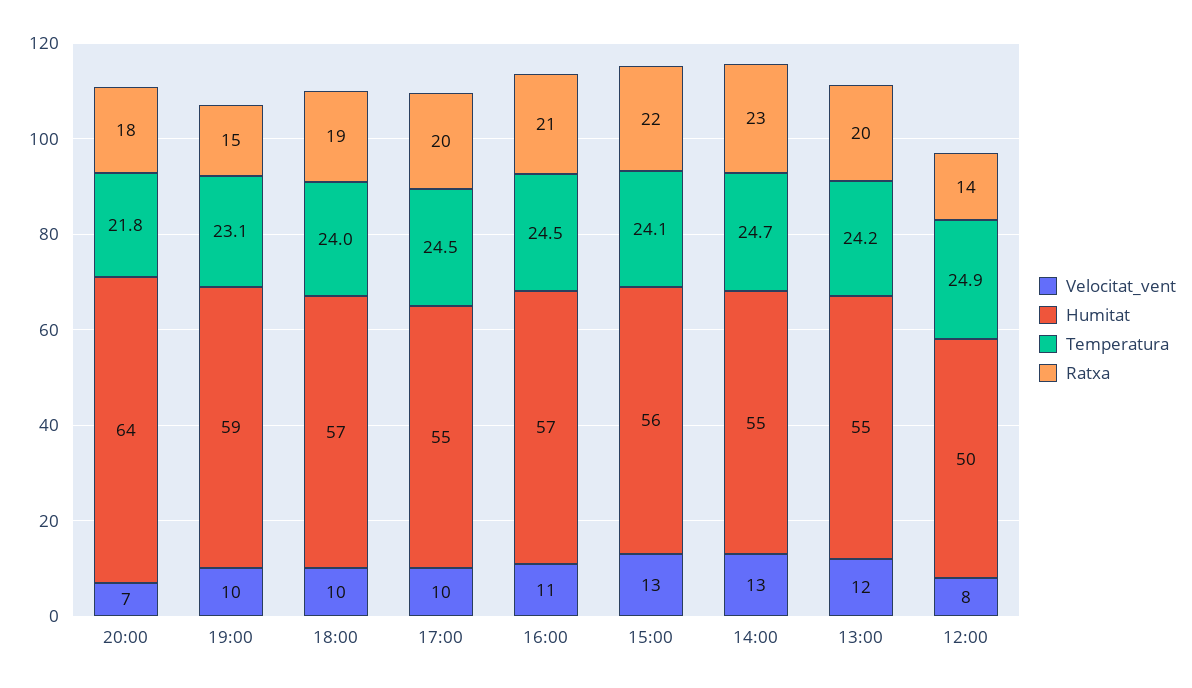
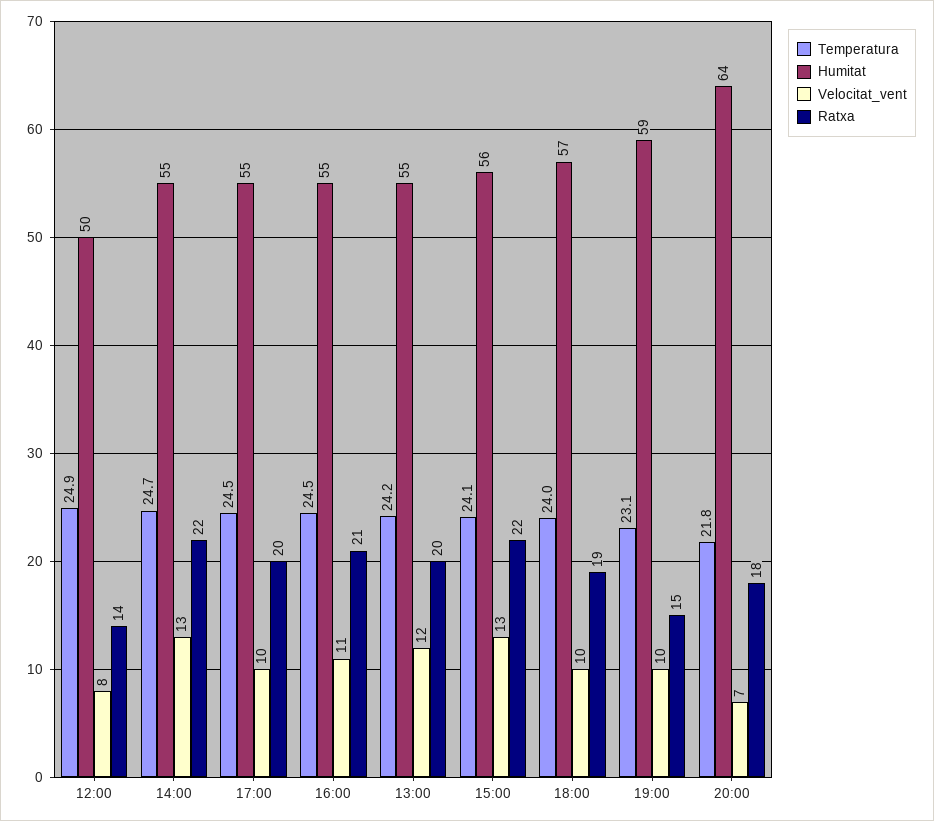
Humitat, 16:00: 57 -> 55
Ratxa, 14:00: 23 -> 22

